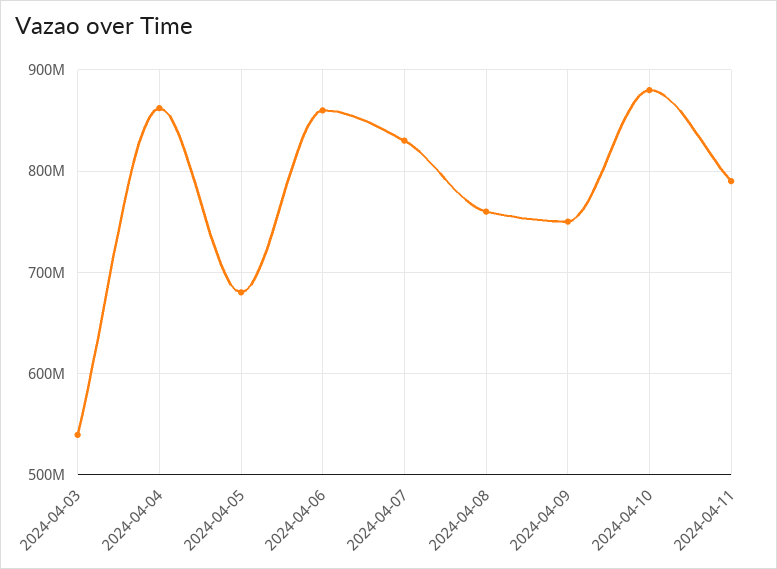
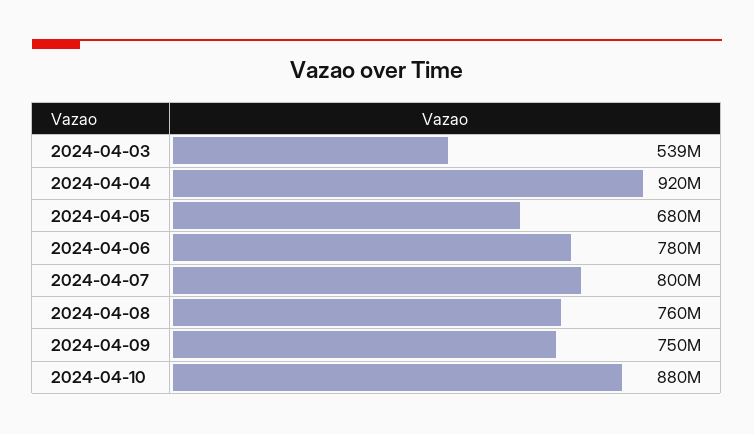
2024-04-04: 860000000 -> 920000000
2024-04-06: 860000000 -> 780000000
2024-04-07: 830000000 -> 800000000
2024-04-11: 790000000 -> none

